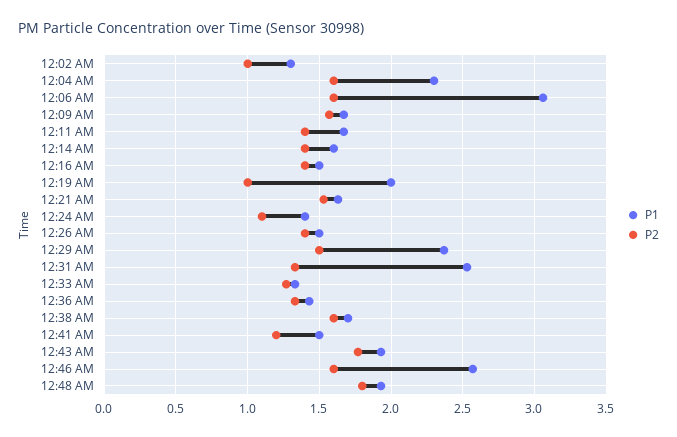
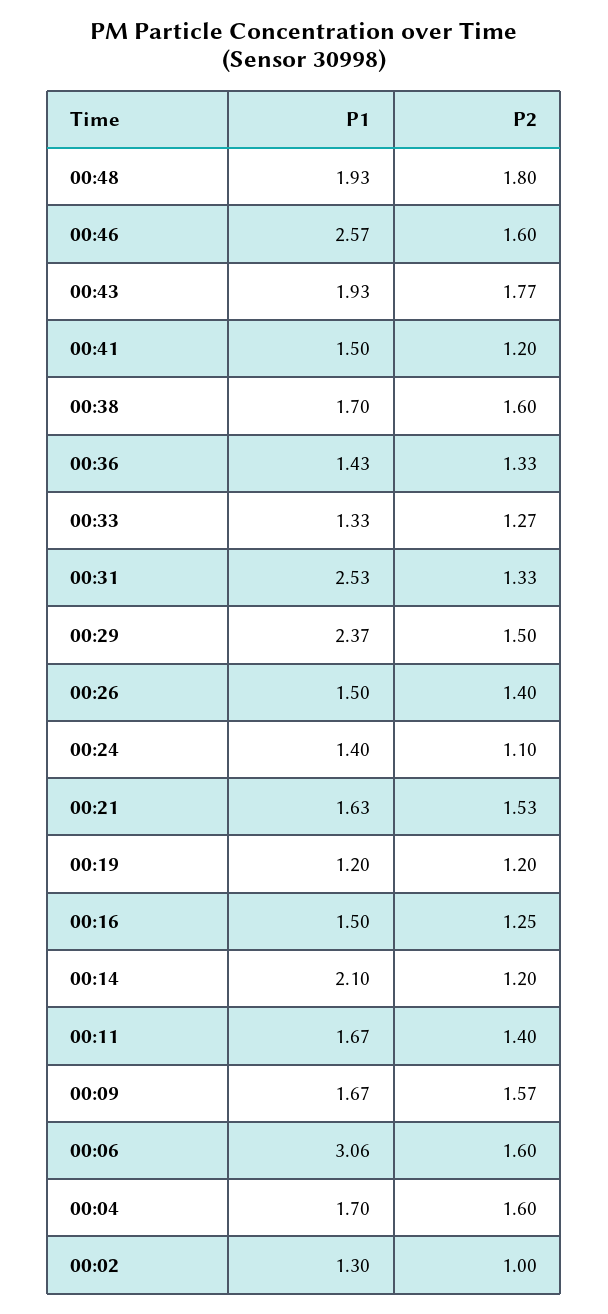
P1, 12:04 AM: 2.3 -> 1.7
P1, 12:14 AM: 1.6 -> 2.1
P2, 12:14 AM: 1.4 -> 1.2
P2, 12:16 AM: 1.4 -> 1.25
P1, 12:19 AM: 2 -> 1.2
P2, 12:19 AM: 1 -> 1.2

